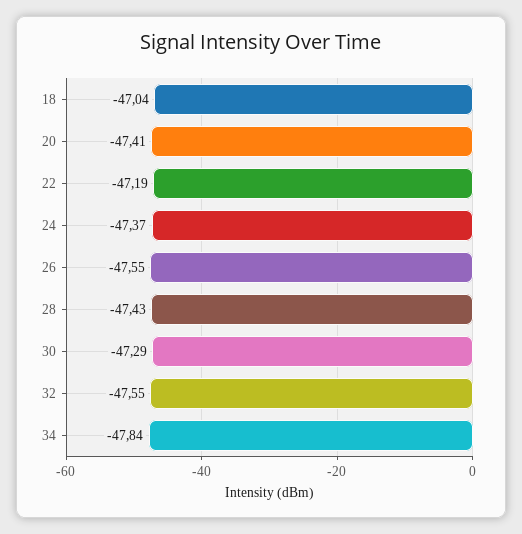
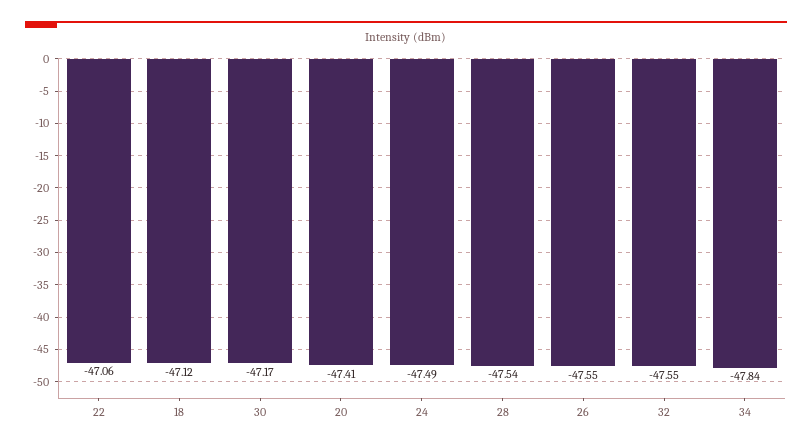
18: -47.04 -> -47.12
22: -47.19 -> -47.06
24: -47.37 -> -47.49
28: -47.43 -> -47.54
30: -47.29 -> -47.17

